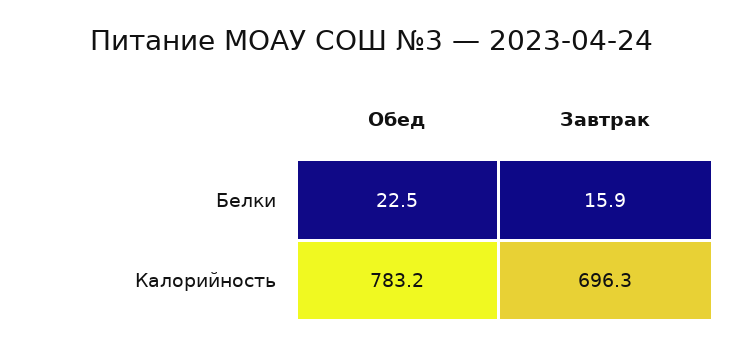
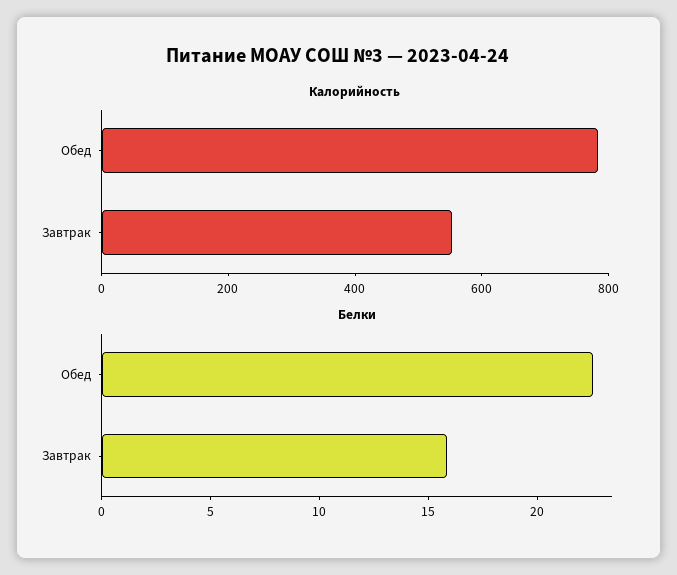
Калорийность, Завтрак: 696.3 -> 550

